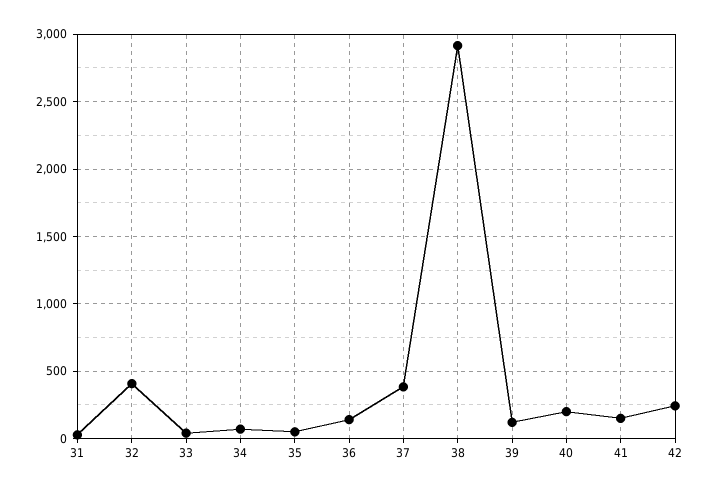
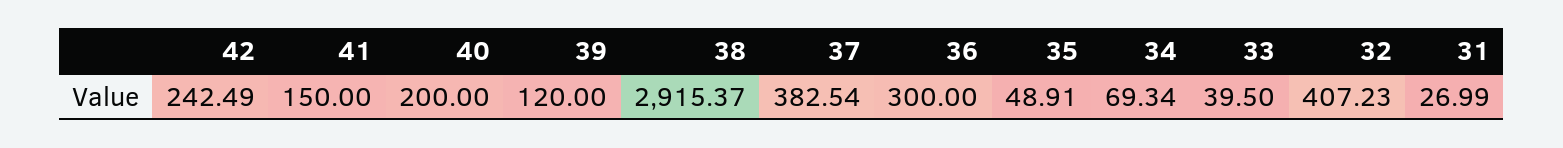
36: 150 -> 300

